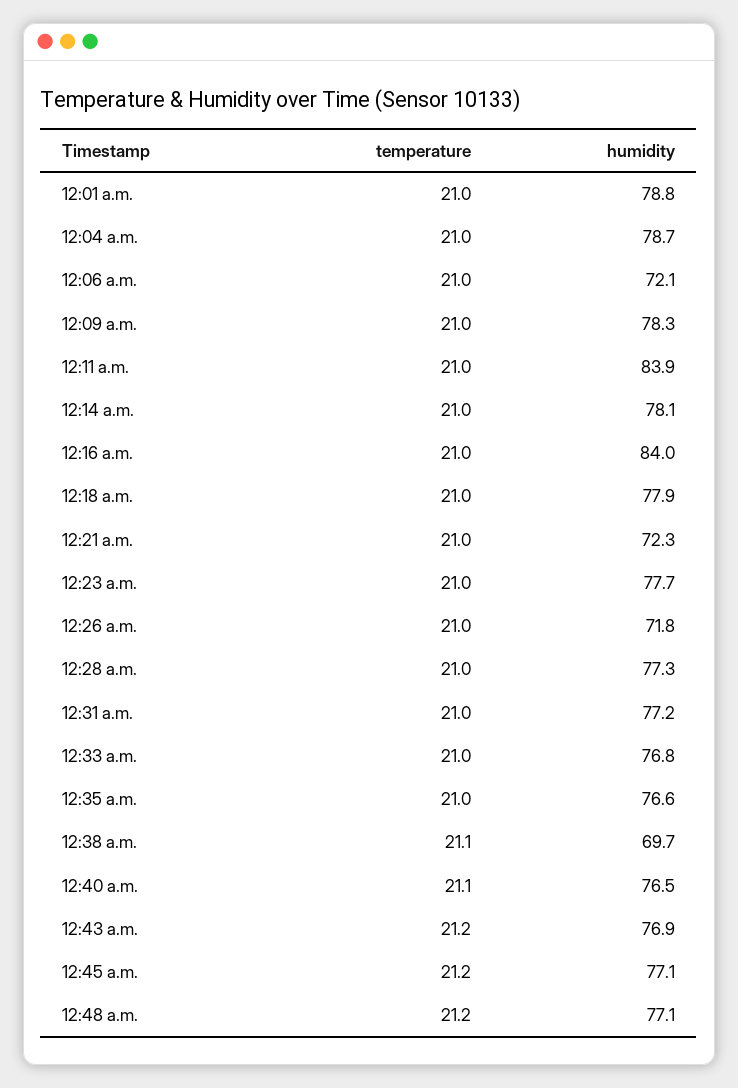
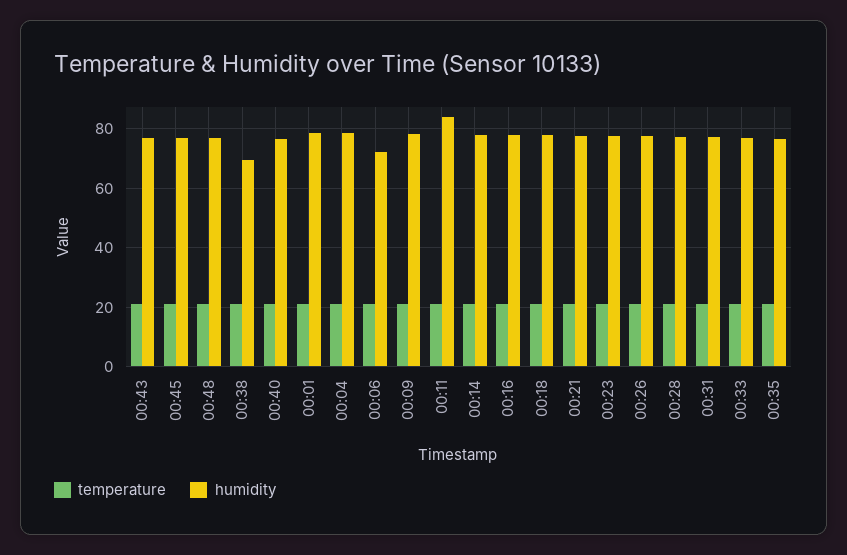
humidity, 12:16 a.m.: 84 -> 77.5
humidity, 12:21 a.m.: 72.3 -> 77.5
humidity, 12:26 a.m.: 71.8 -> 77.5

